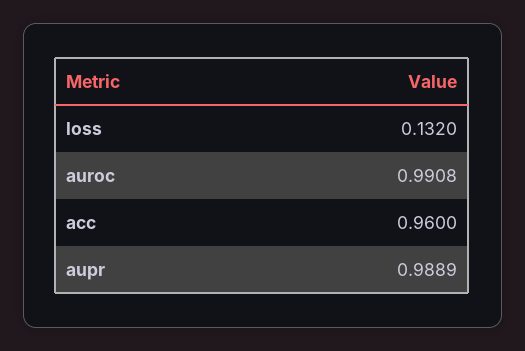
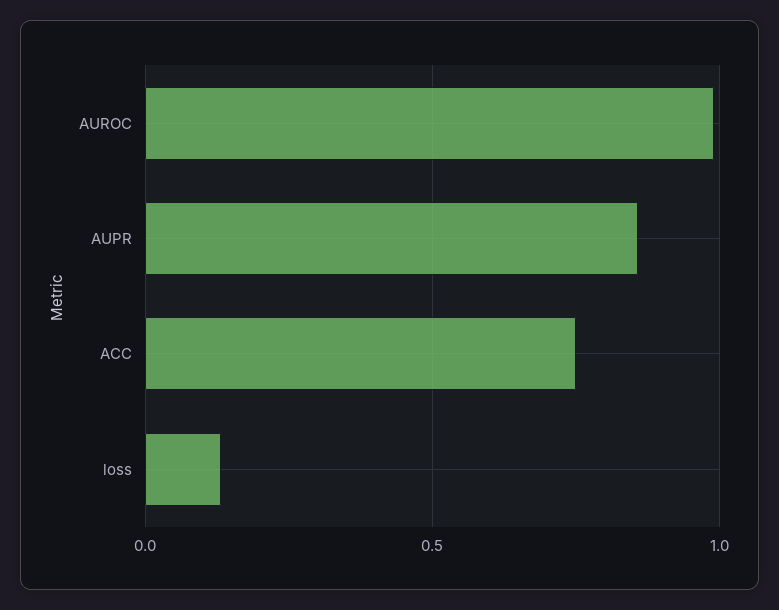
acc: 0.96 -> 0.75
aupr: 0.9889 -> 0.85

